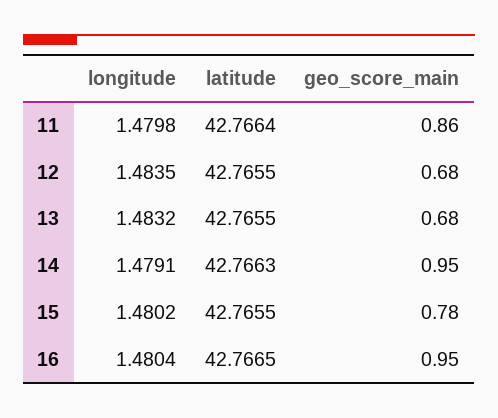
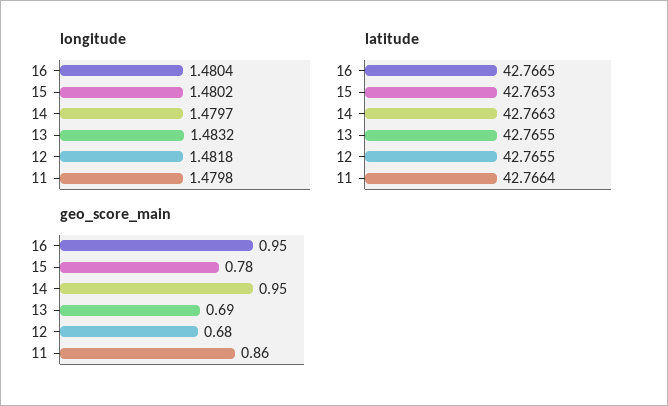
longitude, 12: 1.4835 -> 1.4818
geo_score_main, 13: 0.68 -> 0.69
longitude, 14: 1.4791 -> 1.4797
latitude, 15: 42.7655 -> 42.7653

